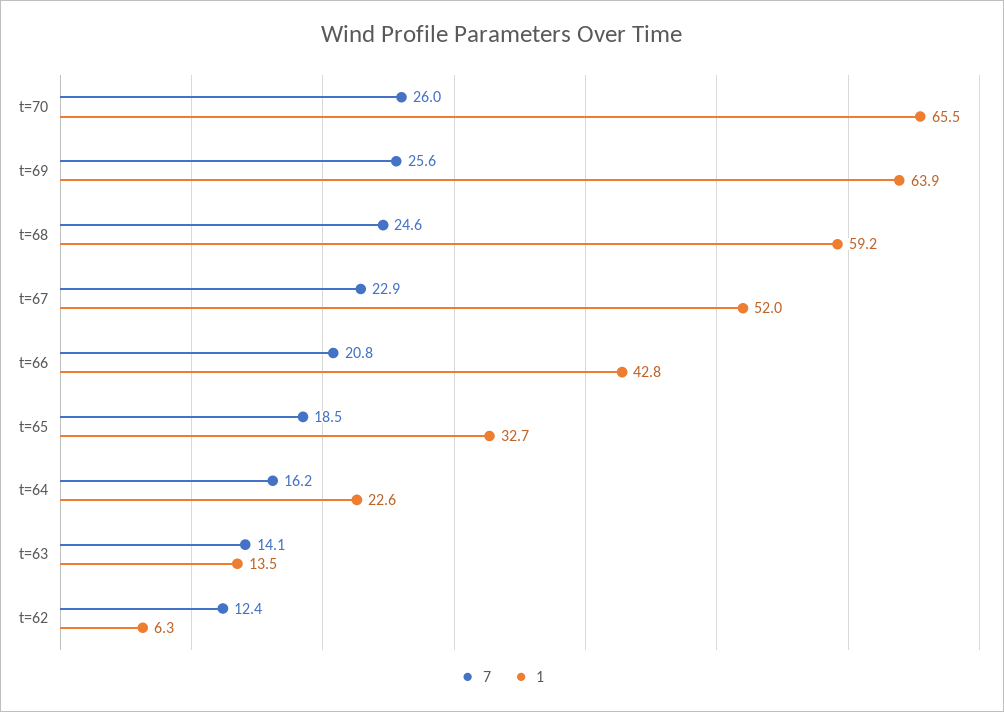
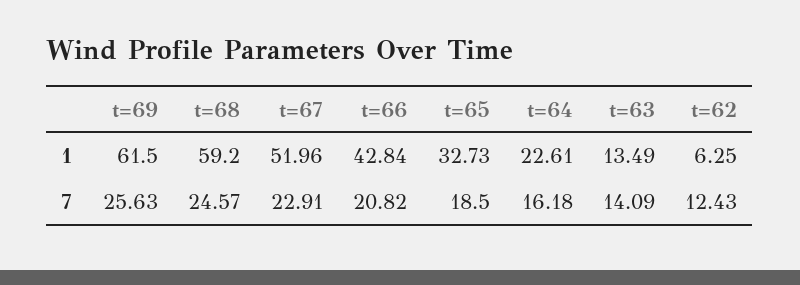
7, t=70: 26 -> none
1, t=70: 65.5 -> none
1, t=69: 63.9 -> 61.5

